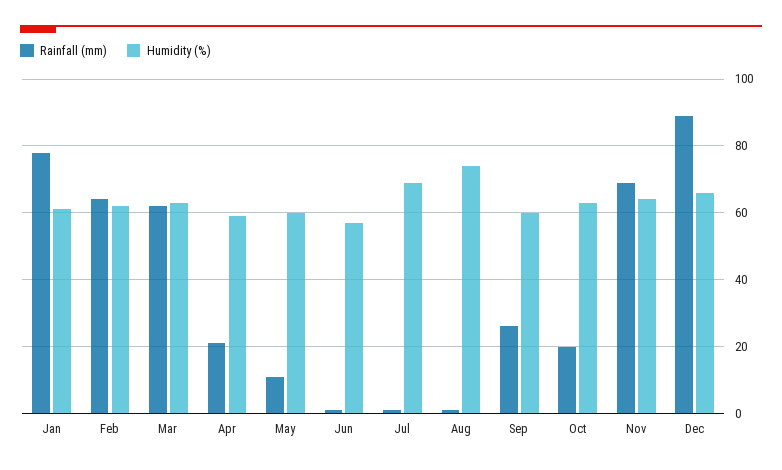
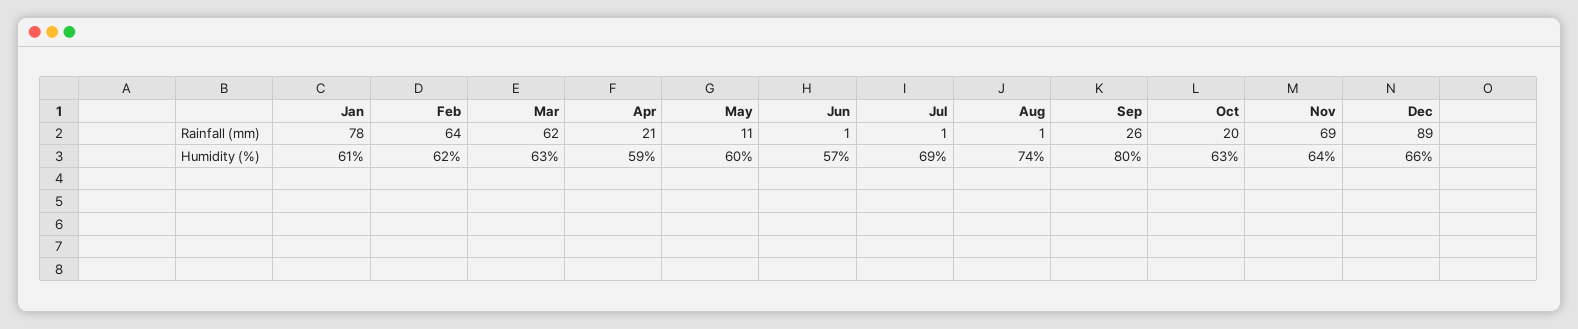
Humidity (%), Sep: 60 -> 80

